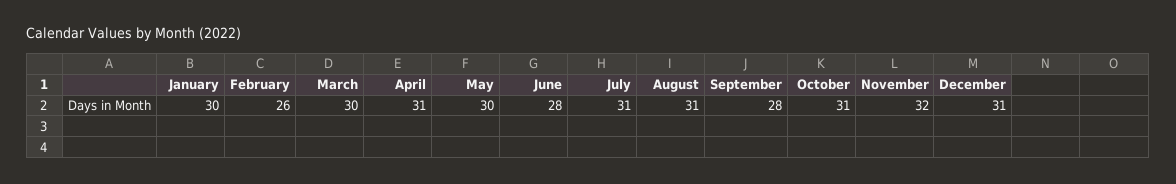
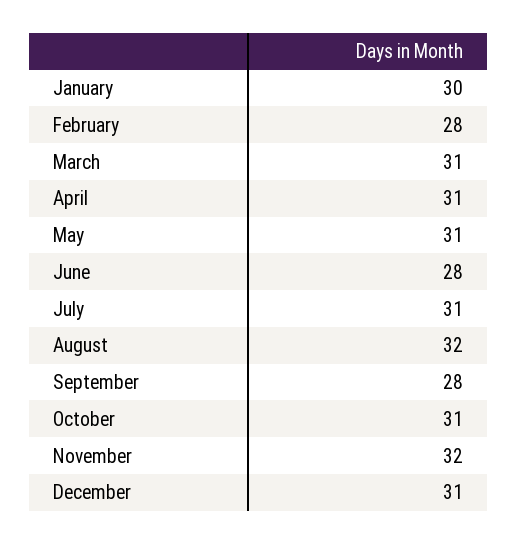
February: 26 -> 28
March: 30 -> 31
May: 30 -> 31
August: 31 -> 32

